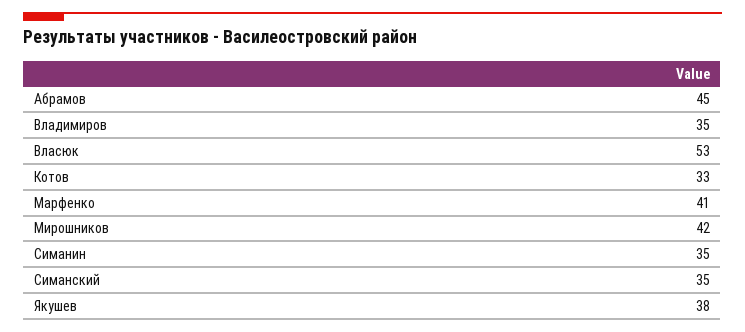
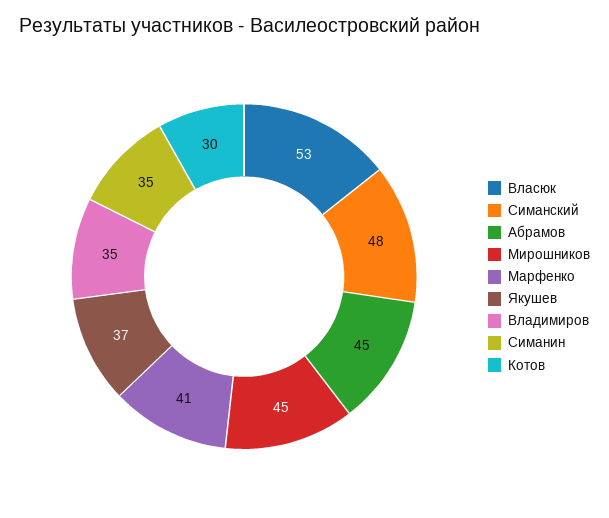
Котов: 33 -> 30
Мирошников: 42 -> 45
Симанский: 35 -> 48
Якушев: 38 -> 37

